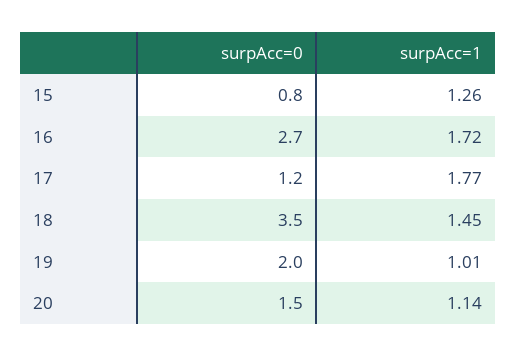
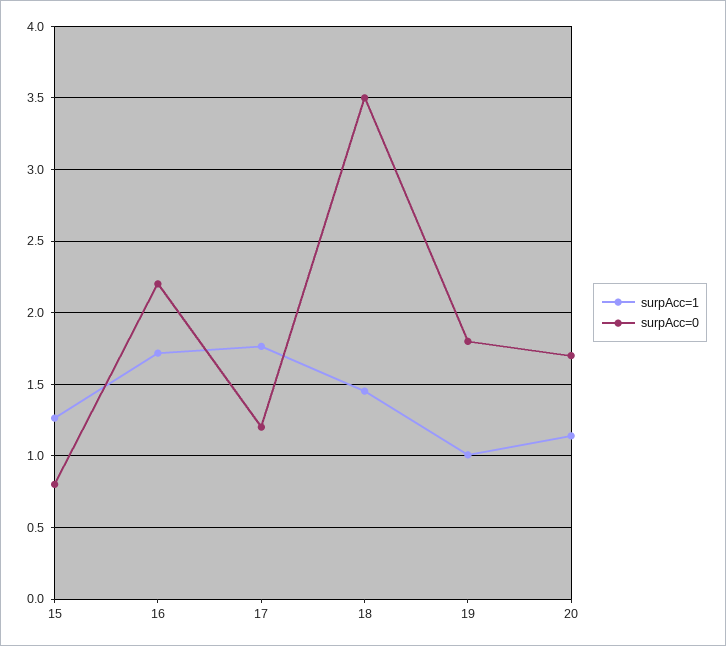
surpAcc=0, 16: 2.7 -> 2.2
surpAcc=0, 19: 2 -> 1.8
surpAcc=0, 20: 1.5 -> 1.7

